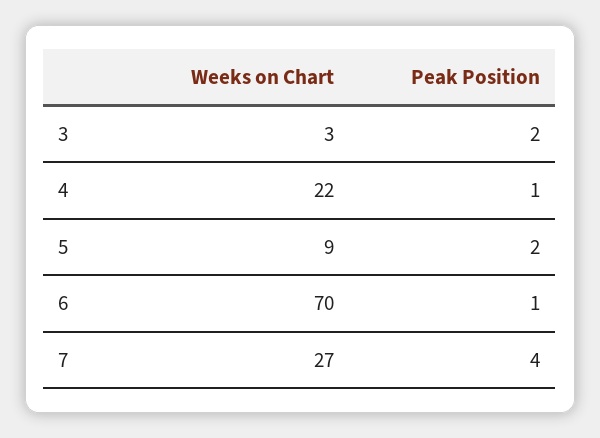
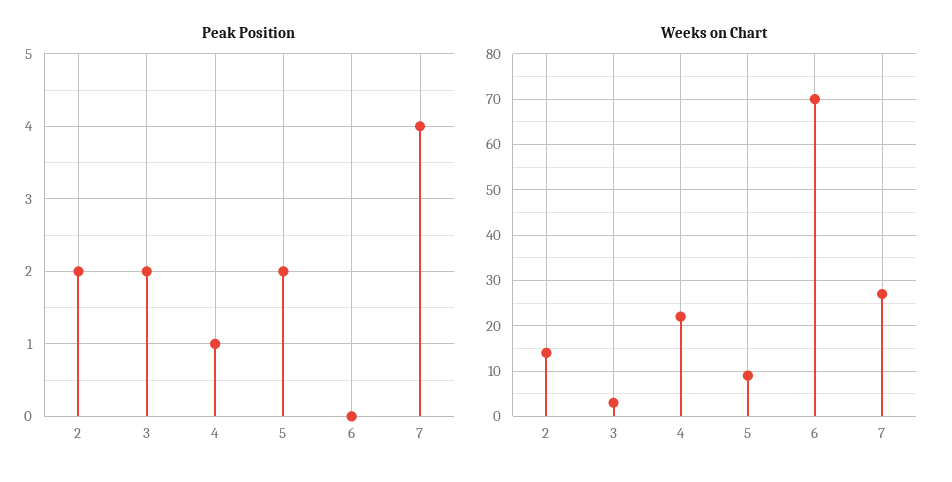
Peak Position, 6: 1 -> 0
Peak Position, 2: none -> 2
Weeks on Chart, 2: none -> 15

